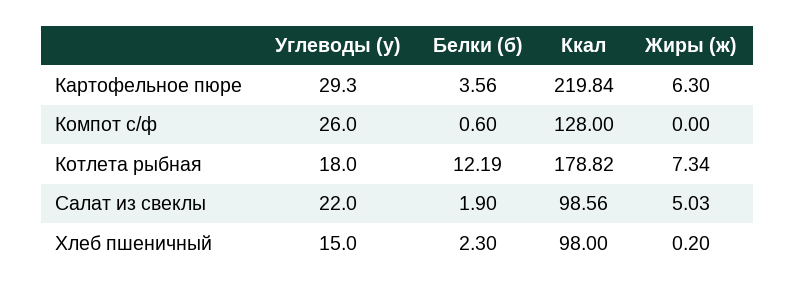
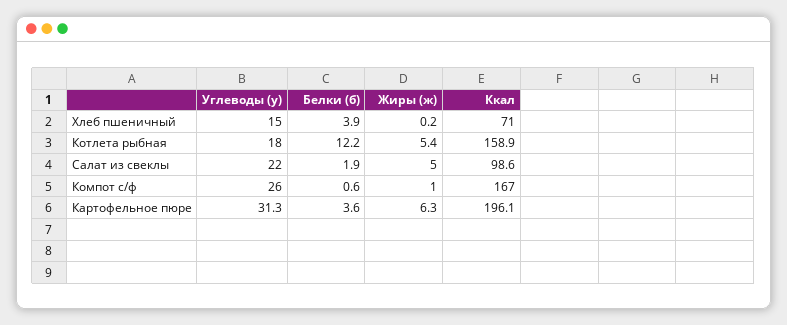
Углеводы (у), Картофельное пюре: 29.3 -> 31.3
Ккал, Картофельное пюре: 219.84 -> 196.1
Ккал, Компот с/ф: 128 -> 167
Жиры (ж), Компот с/ф: 0 -> 1
Ккал, Котлета рыбная: 178.82 -> 158.9
Жиры (ж), Котлета рыбная: 7.34 -> 5.4
Белки (б), Хлеб пшеничный: 2.3 -> 3.9
Ккал, Хлеб пшеничный: 98 -> 71

